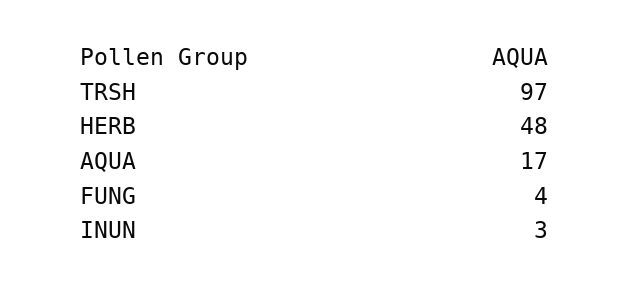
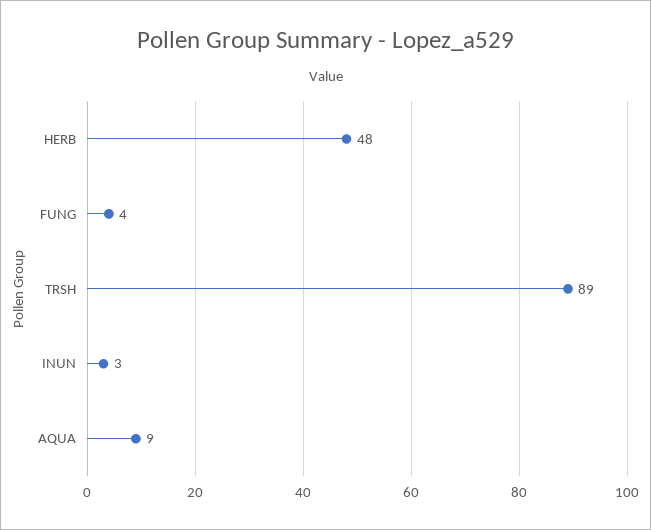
TRSH: 97 -> 89
AQUA: 17 -> 9

